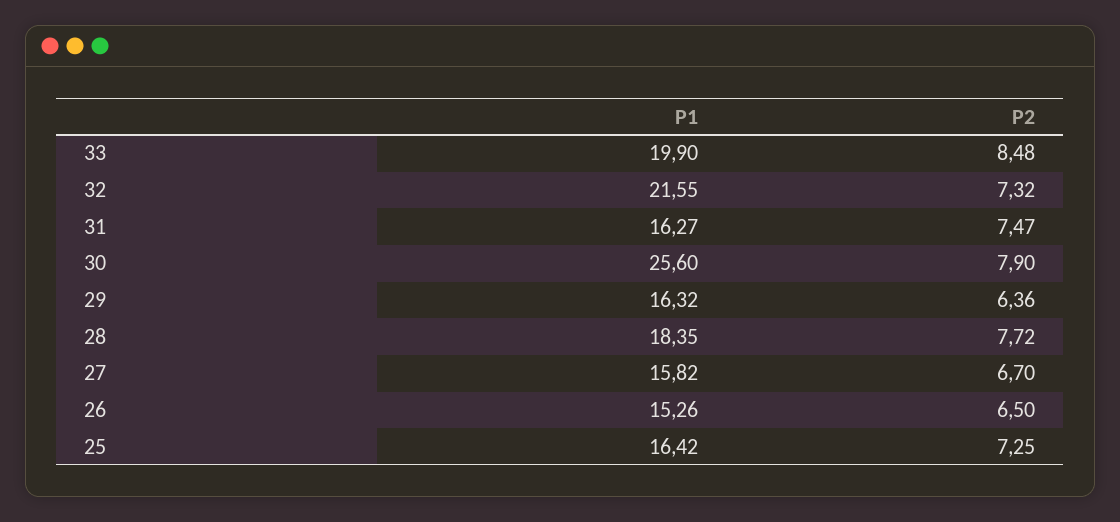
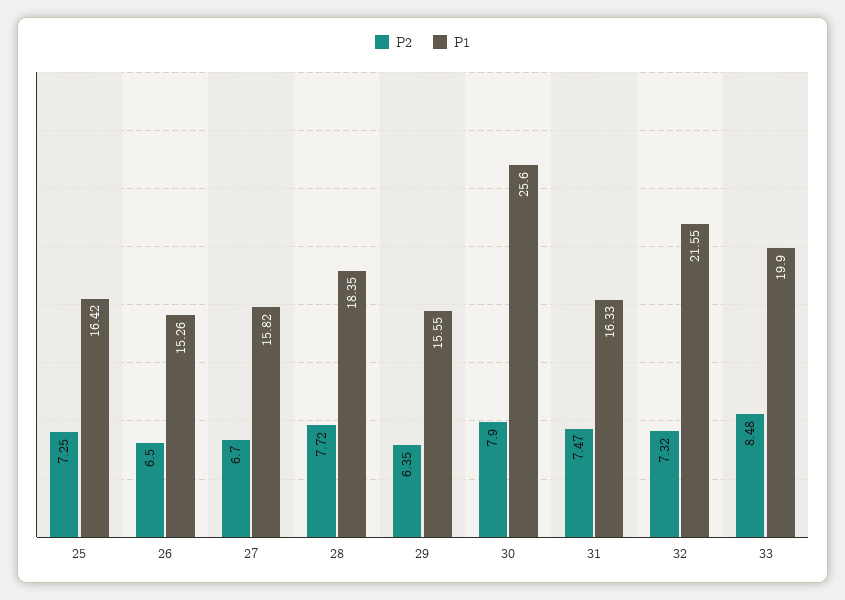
P1, 31: 16.27 -> 16.33
P1, 29: 16.32 -> 15.55
P2, 29: 6.36 -> 6.35

